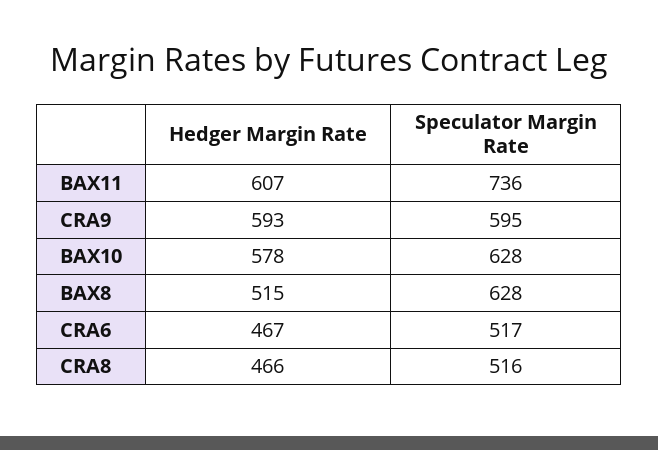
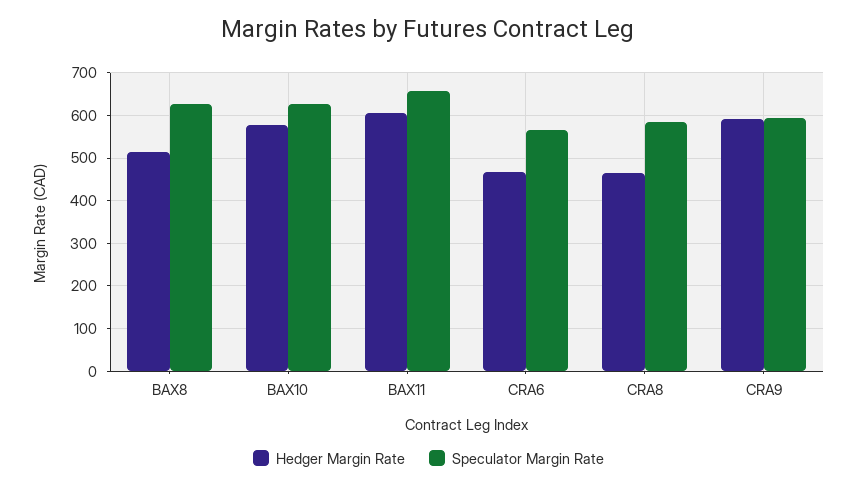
Speculator Margin Rate, BAX11: 736 -> 660
Speculator Margin Rate, CRA6: 517 -> 560
Speculator Margin Rate, CRA8: 516 -> 580

